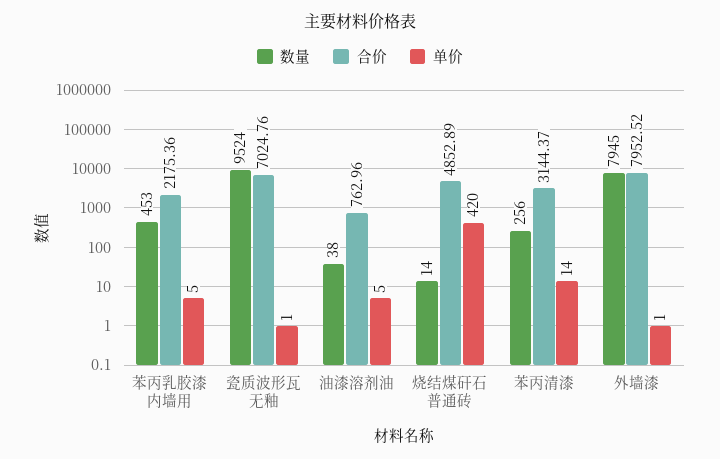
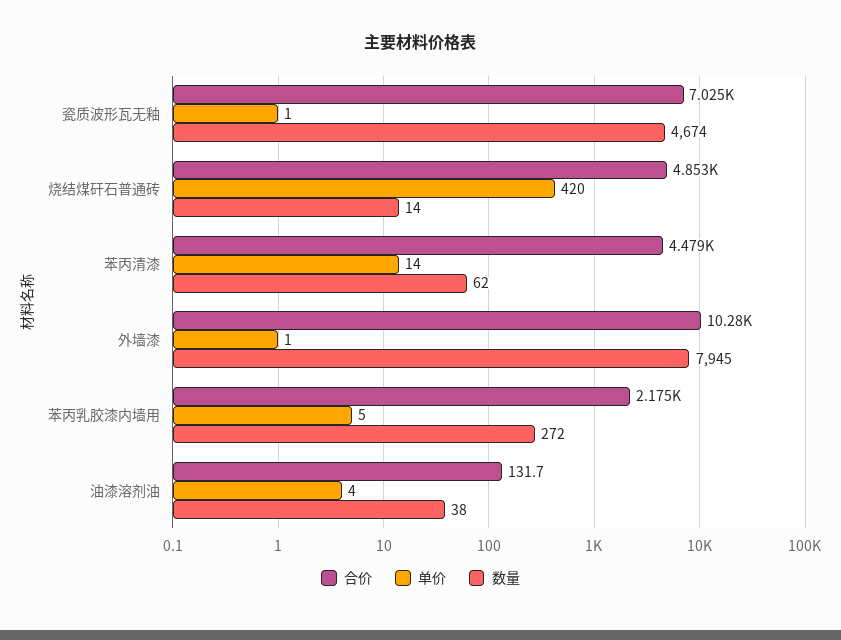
数量, 苯丙乳胶漆内墙用: 453 -> 272
数量, 瓷质波形瓦无釉: 9524 -> 4674
合价, 油漆溶剂油: 762.96 -> 131.7
单价, 油漆溶剂油: 5 -> 4
数量, 苯丙清漆: 256 -> 62
合价, 苯丙清漆: 3144.37 -> 4479
合价, 外墙漆: 7952.52 -> 10280

